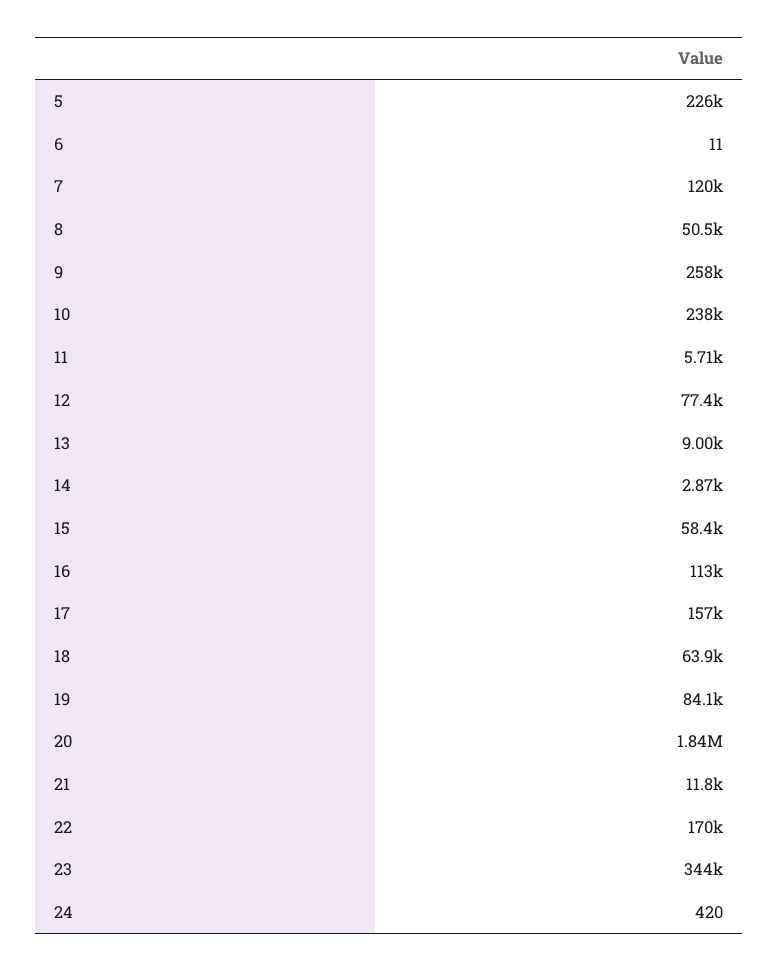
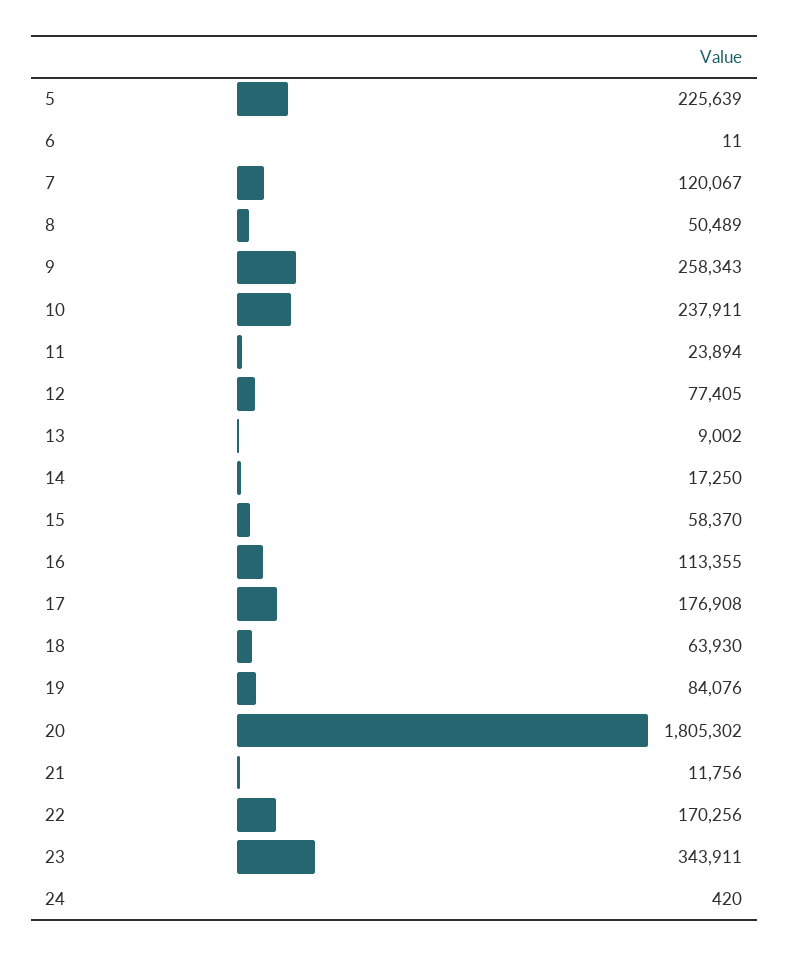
11: 5710 -> 23894
14: 2870 -> 17250
17: 157000 -> 176908
20: 1840000 -> 1805302

